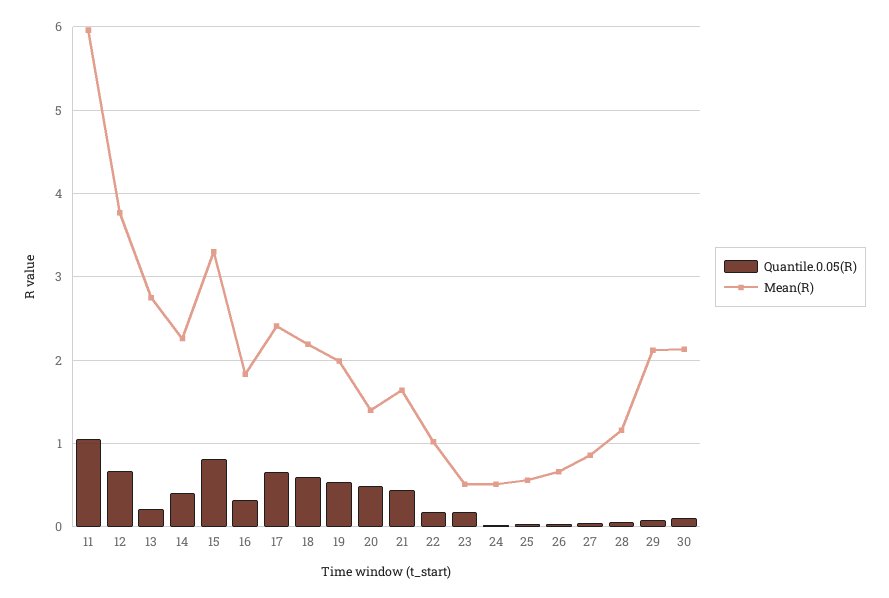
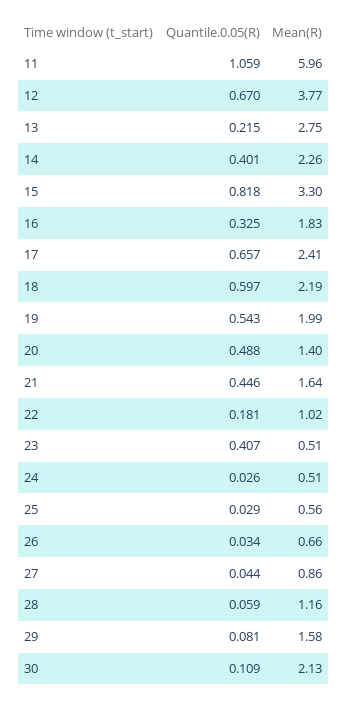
Quantile.0.05(R), 23: 0.2 -> 0.407
Mean(R), 29: 2.1 -> 1.58

